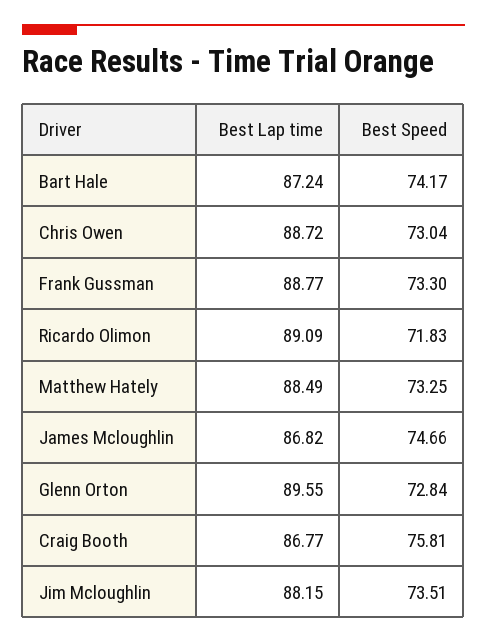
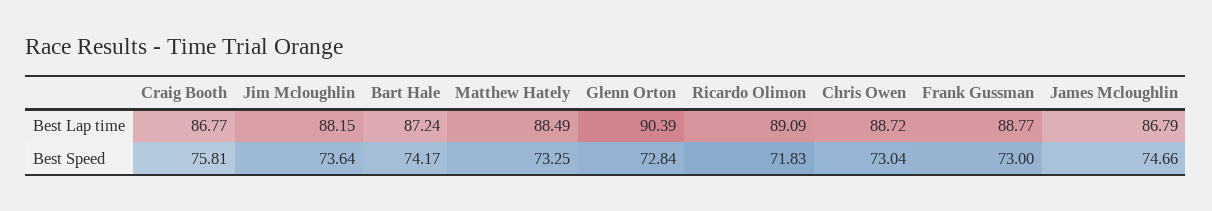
Best Speed, Frank Gussman: 73.3 -> 73
Best Lap time, James Mcloughlin: 86.82 -> 86.79
Best Lap time, Glenn Orton: 89.55 -> 90.39
Best Speed, Jim Mcloughlin: 73.51 -> 73.64

